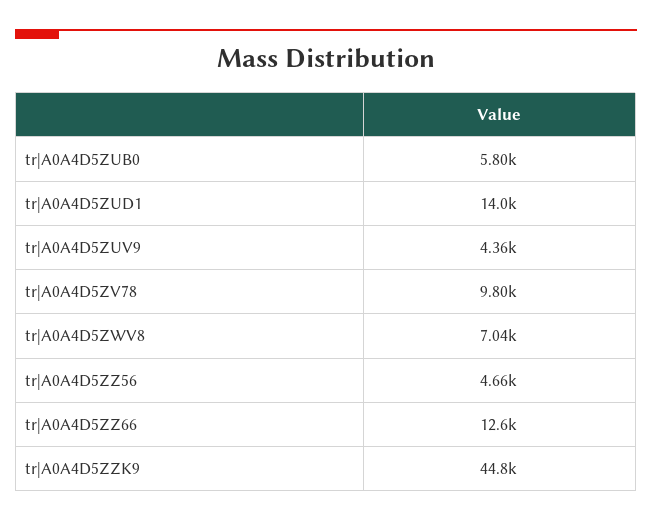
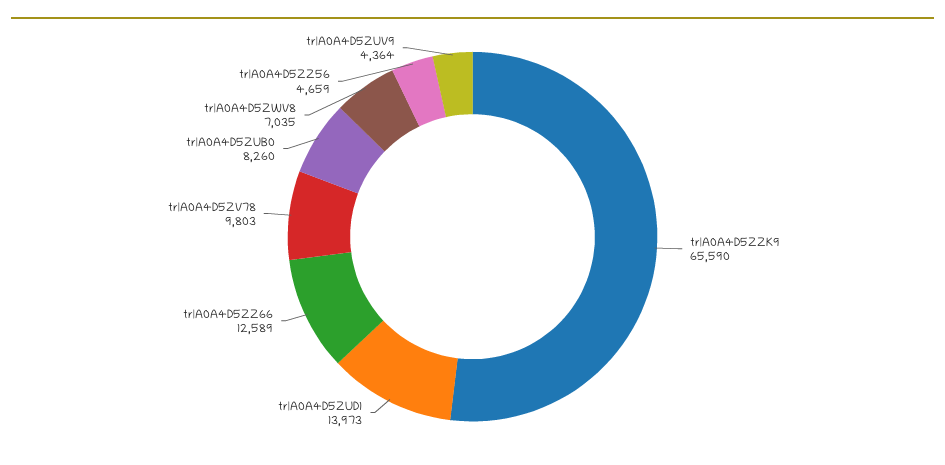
tr|A0A4D5ZUB0: 5800 -> 8260
tr|A0A4D5ZZK9: 44800 -> 65590

